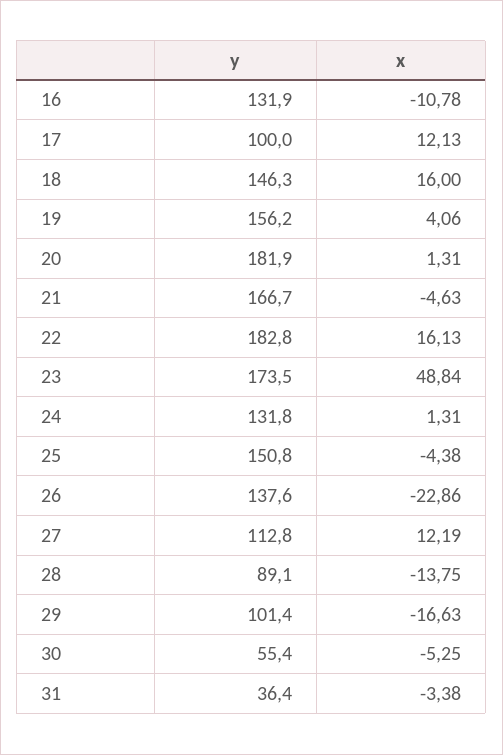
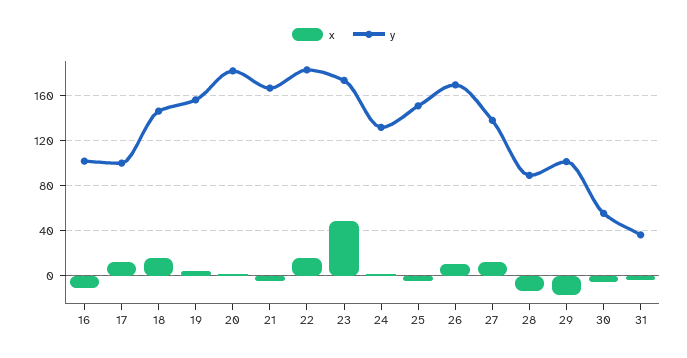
y, 16: 131.9 -> 100
y, 26: 137.6 -> 170
x, 26: -22.86 -> 10
y, 27: 112.8 -> 140

